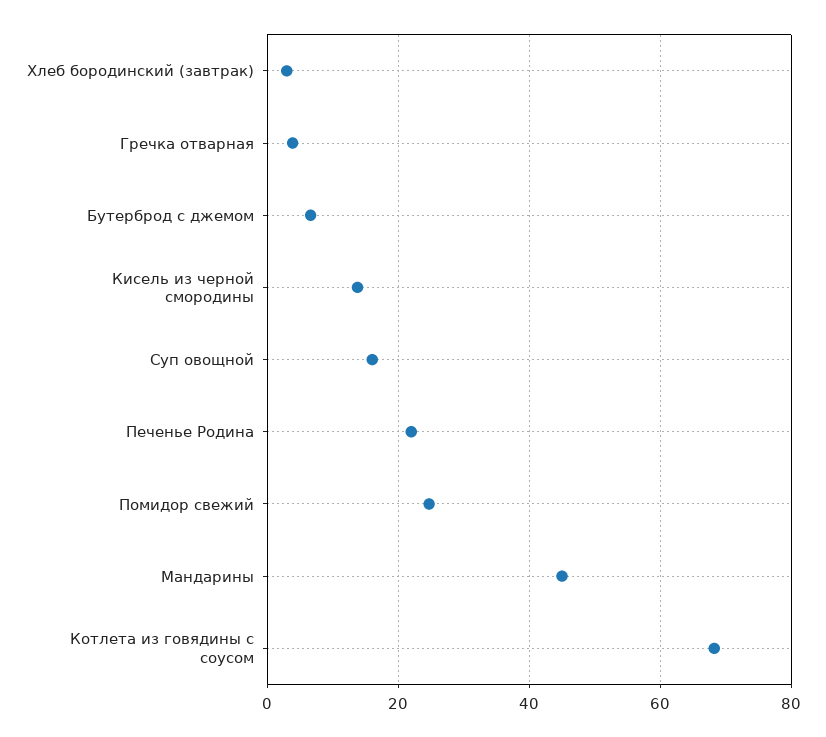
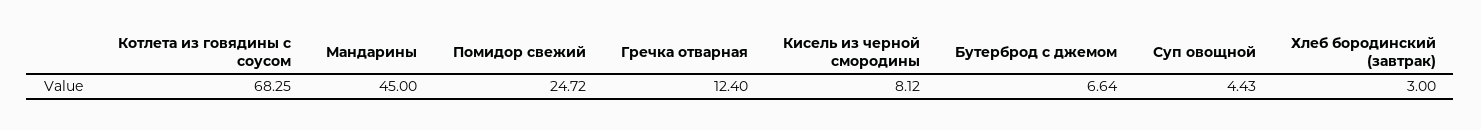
Гречка отварная: 4 -> 12.4
Кисель из черной смородины: 14 -> 8.12
Суп овощной: 16 -> 4.43
Печенье Родина: 22 -> none

